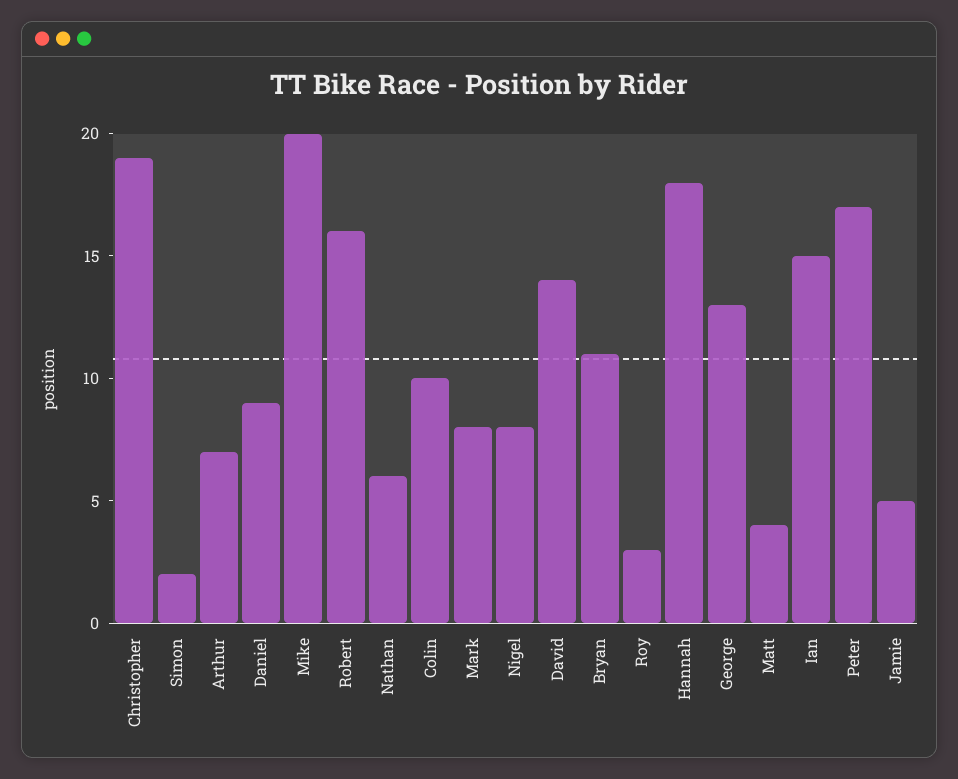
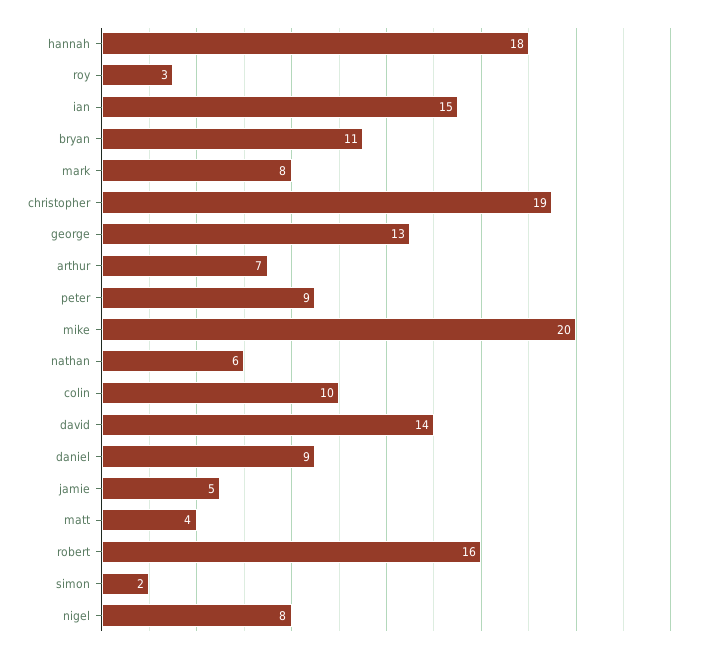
Peter: 17 -> 9

